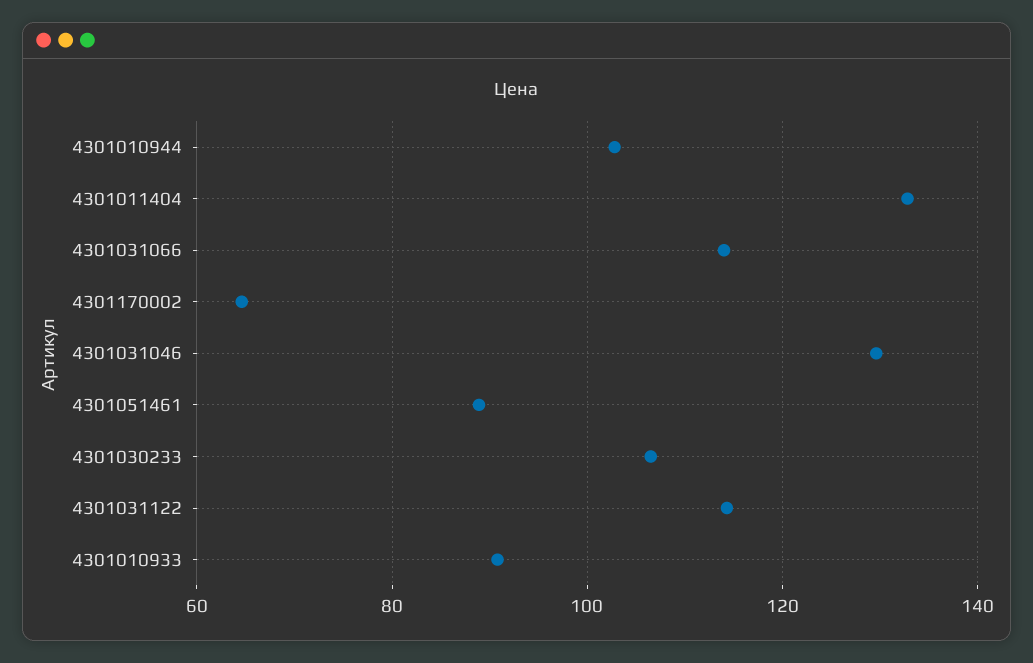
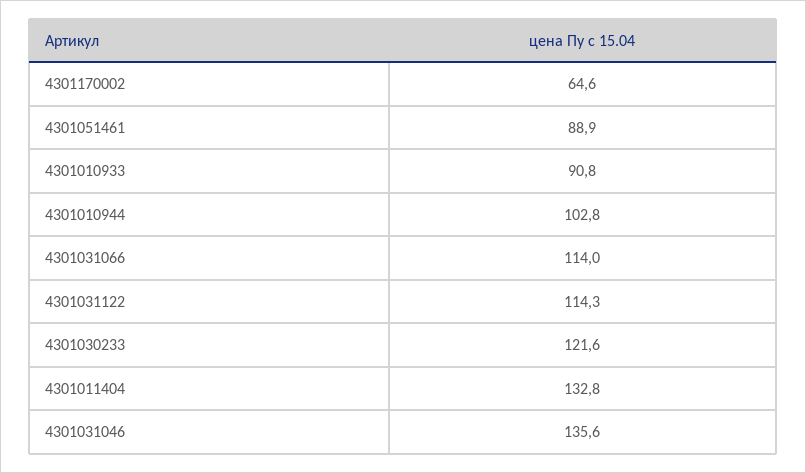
4301031046: 130 -> 135.6
4301030233: 106 -> 121.6

